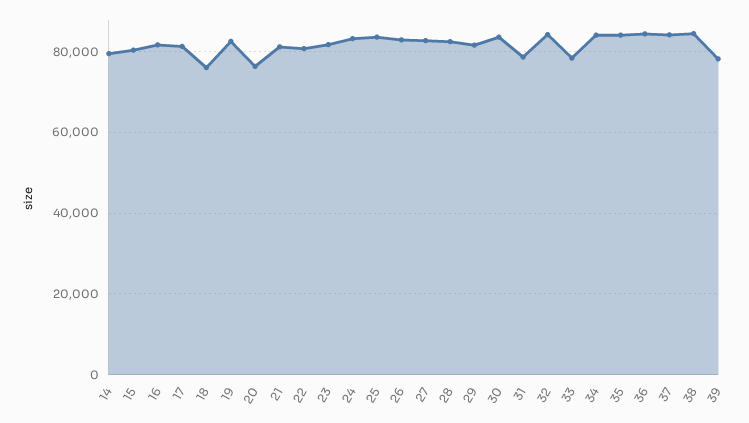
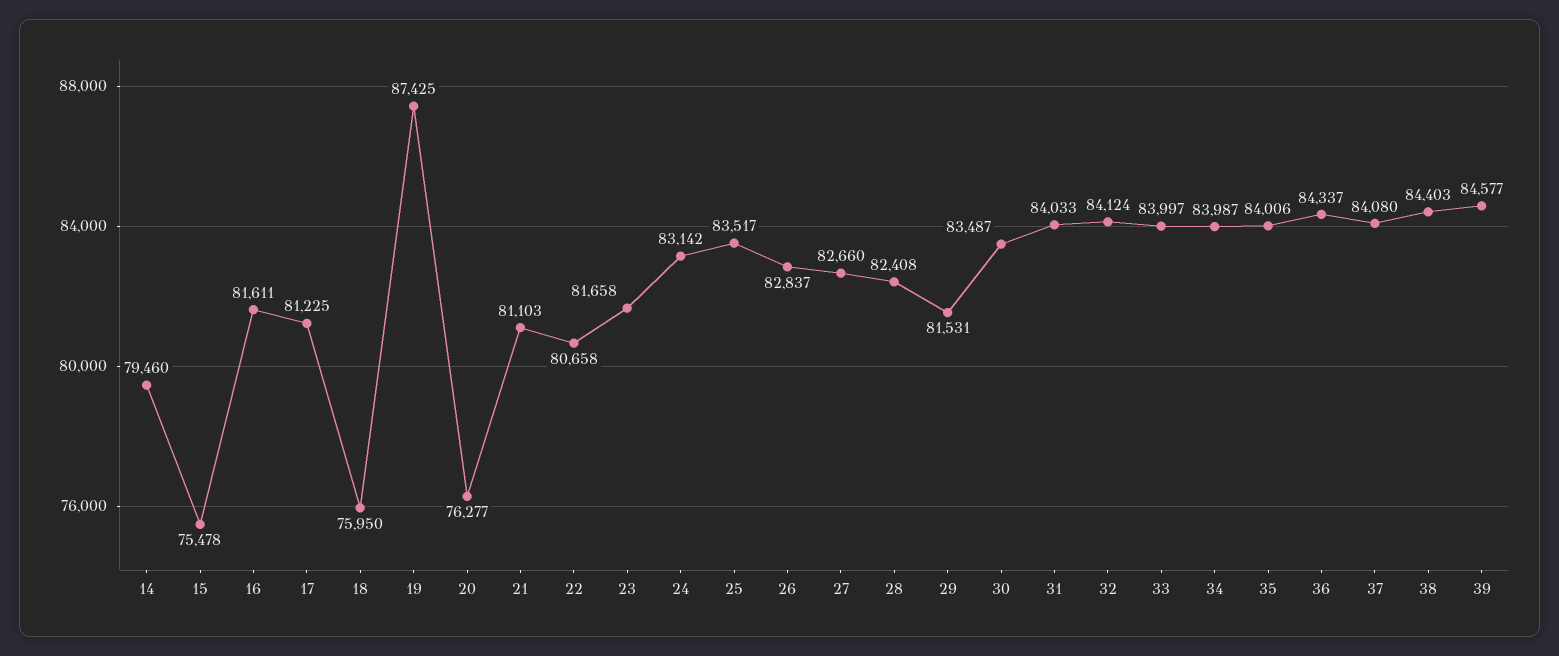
15: 80000 -> 75478
19: 82000 -> 87425
31: 78000 -> 84033
33: 78000 -> 83997
39: 78000 -> 84577

